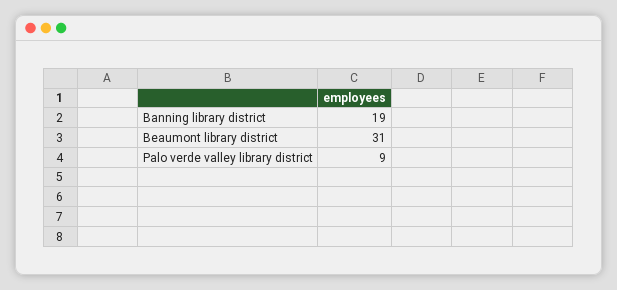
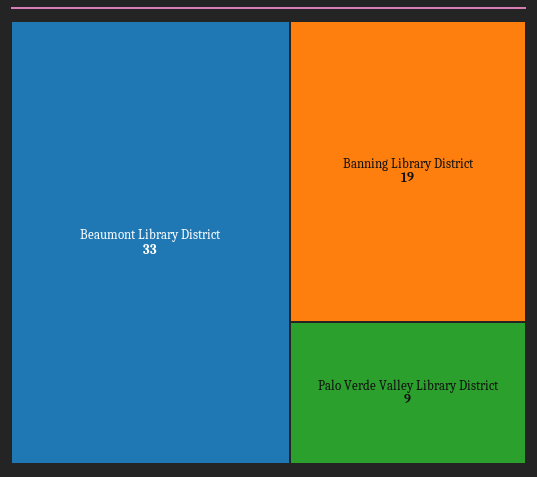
Beaumont library district: 31 -> 33

